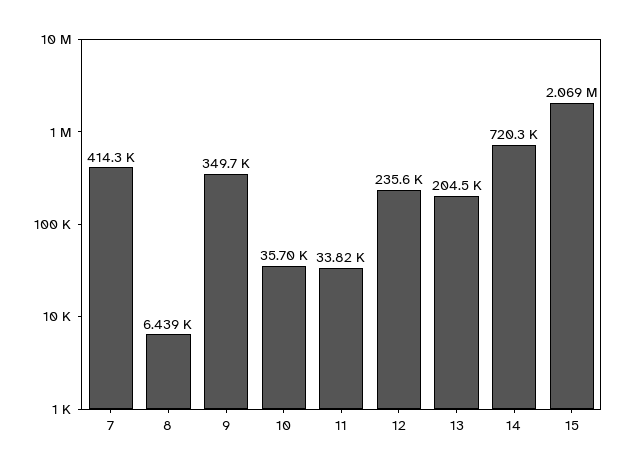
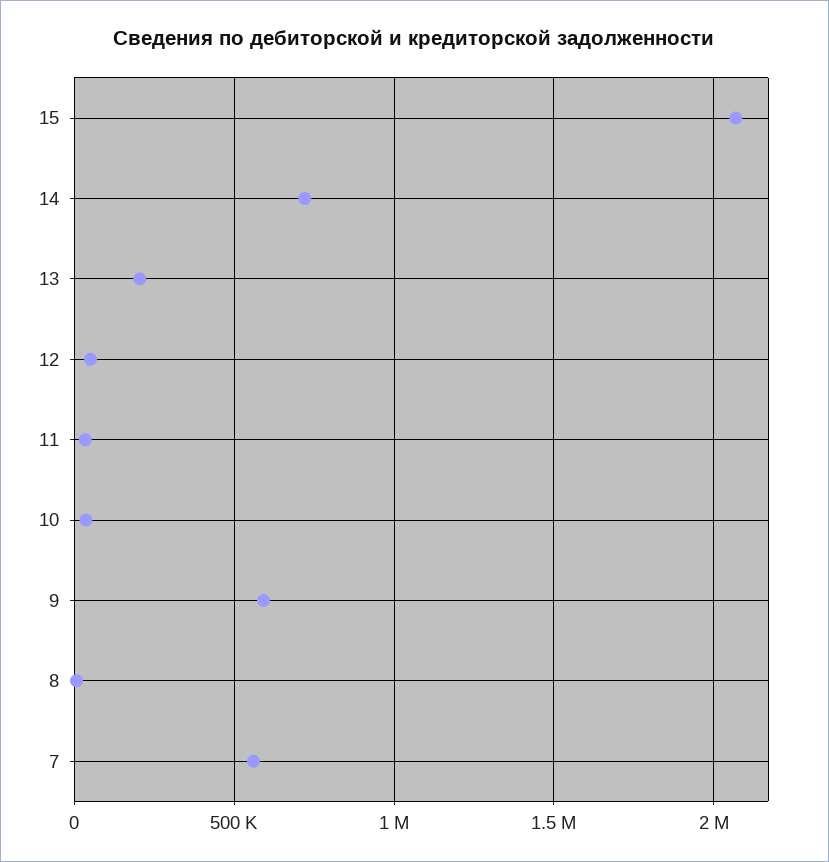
7: 414300 -> 550000
9: 349700 -> 600000
12: 235600 -> 50000

